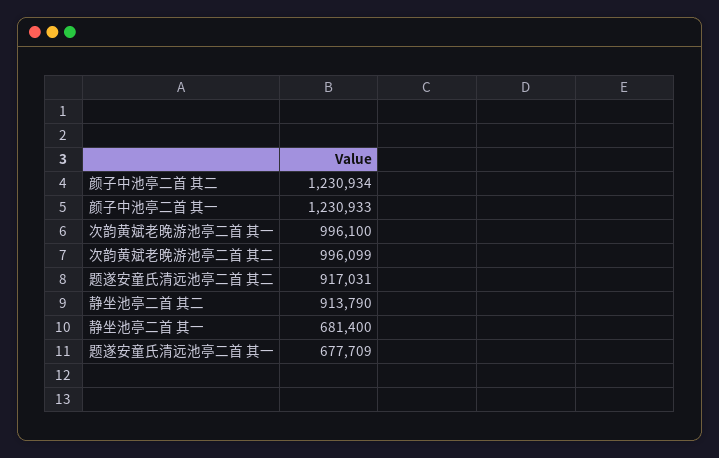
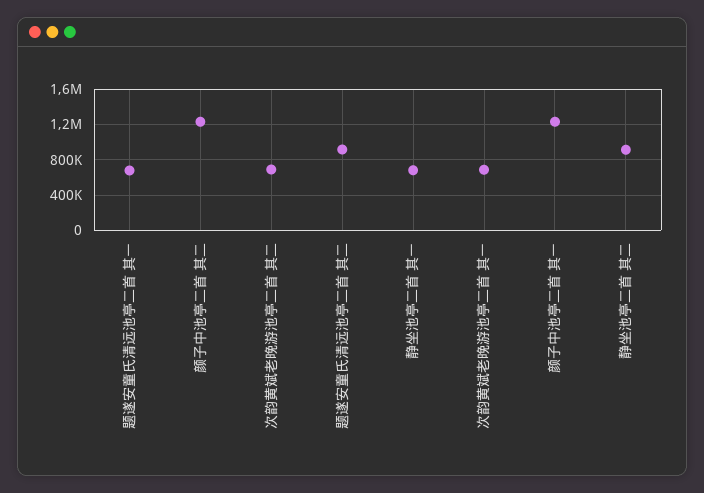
次韵黄斌老晚游池亭二首 其一: 996100 -> 700000
次韵黄斌老晚游池亭二首 其二: 996099 -> 700000

